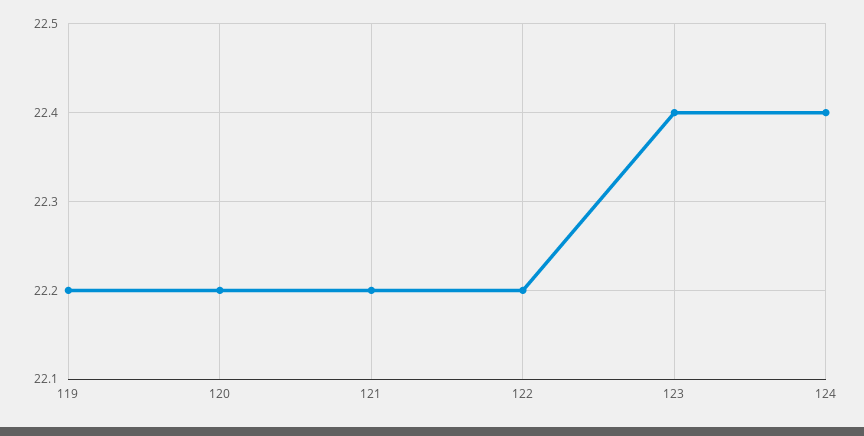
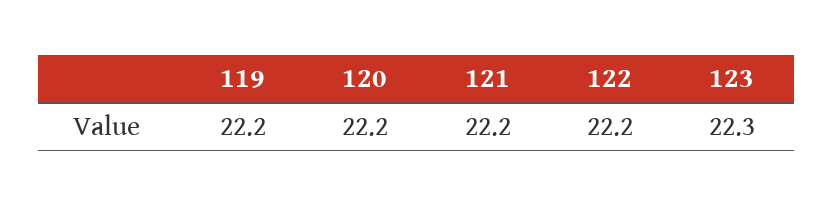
123: 22.4 -> 22.3
124: 22.4 -> none

